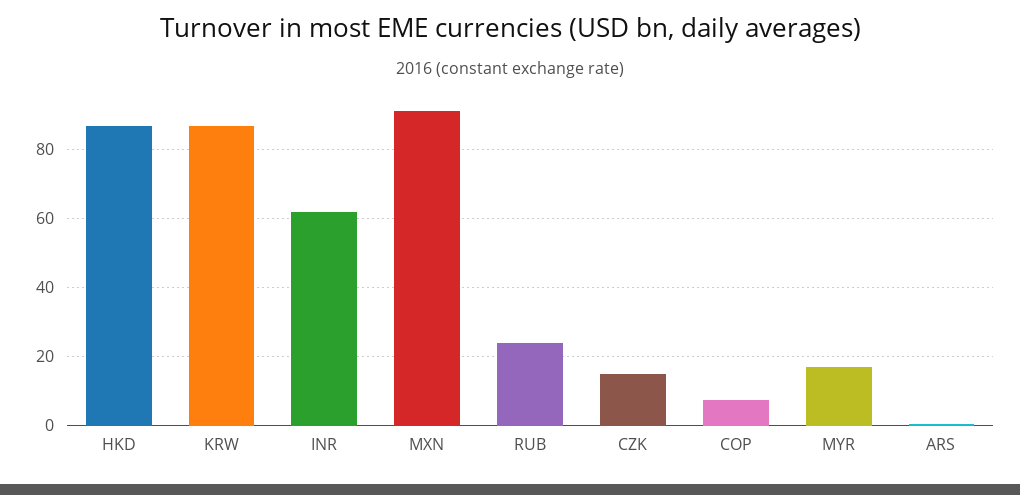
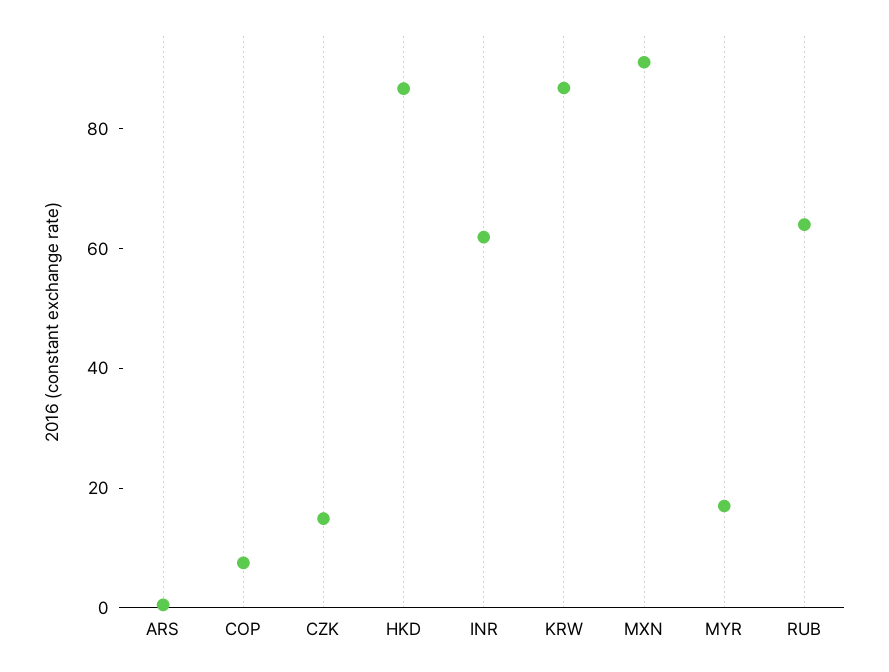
RUB: 24 -> 65

